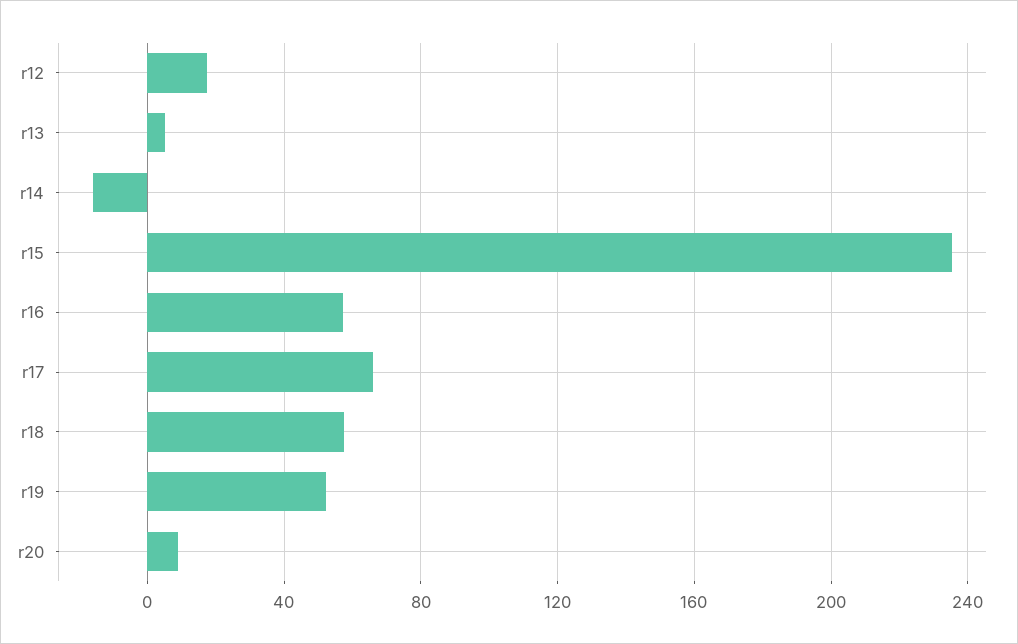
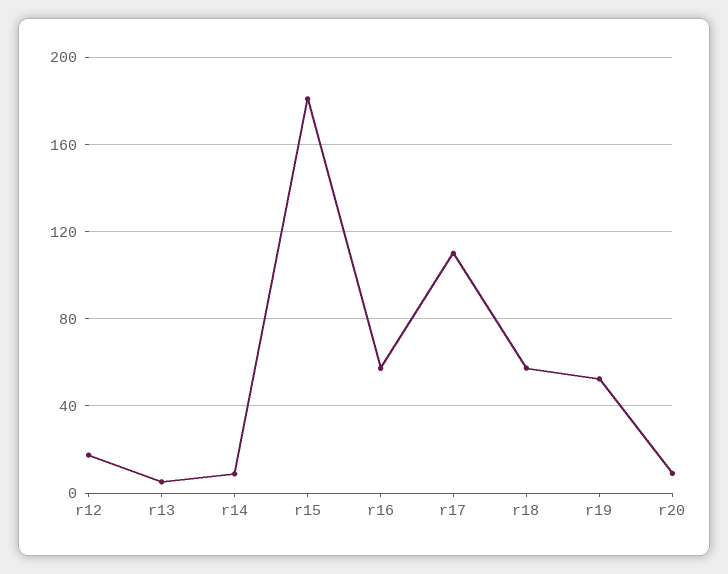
r14: -15 -> 10
r15: 235 -> 180
r17: 65 -> 110

